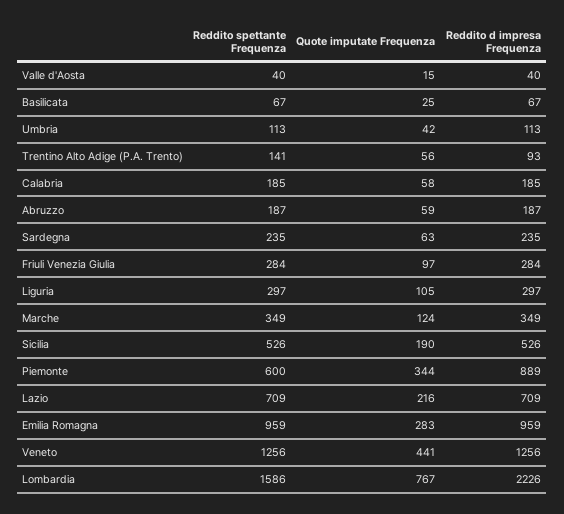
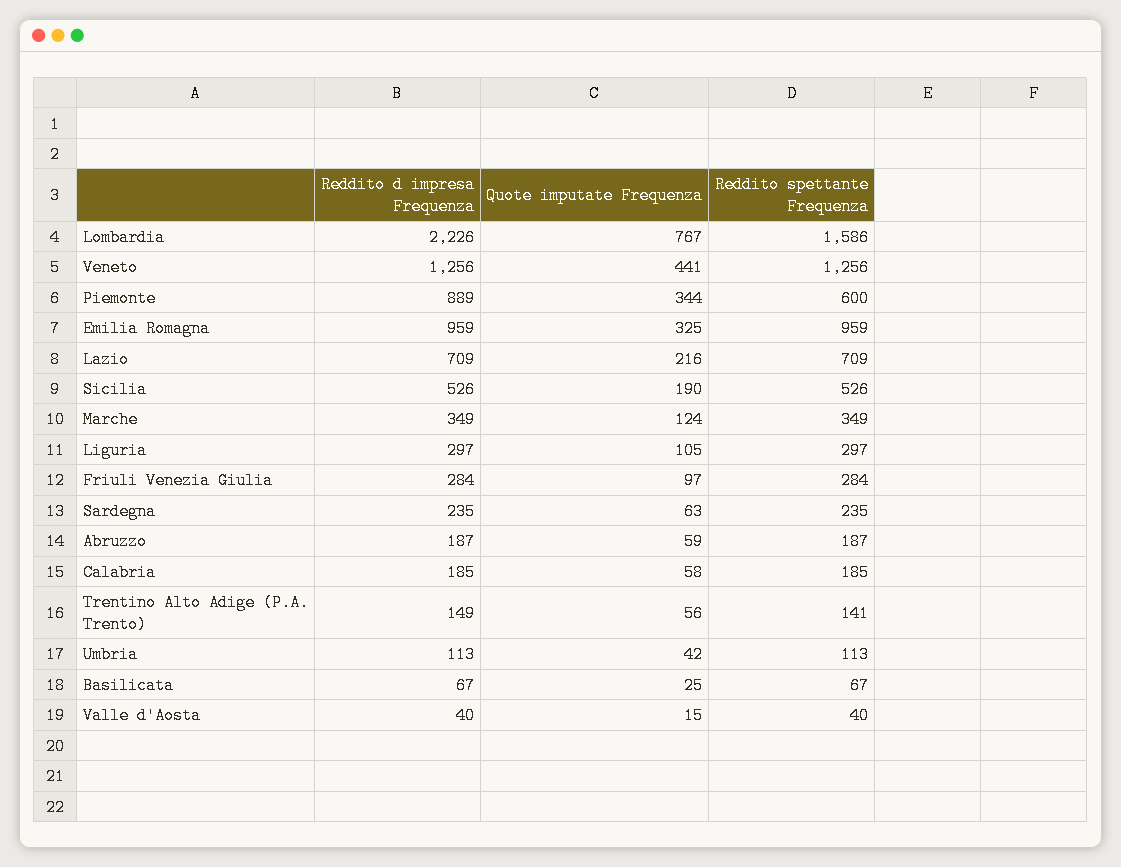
Reddito d impresa Frequenza, Trentino Alto Adige (P.A. Trento): 93 -> 149
Quote imputate Frequenza, Emilia Romagna: 283 -> 325

